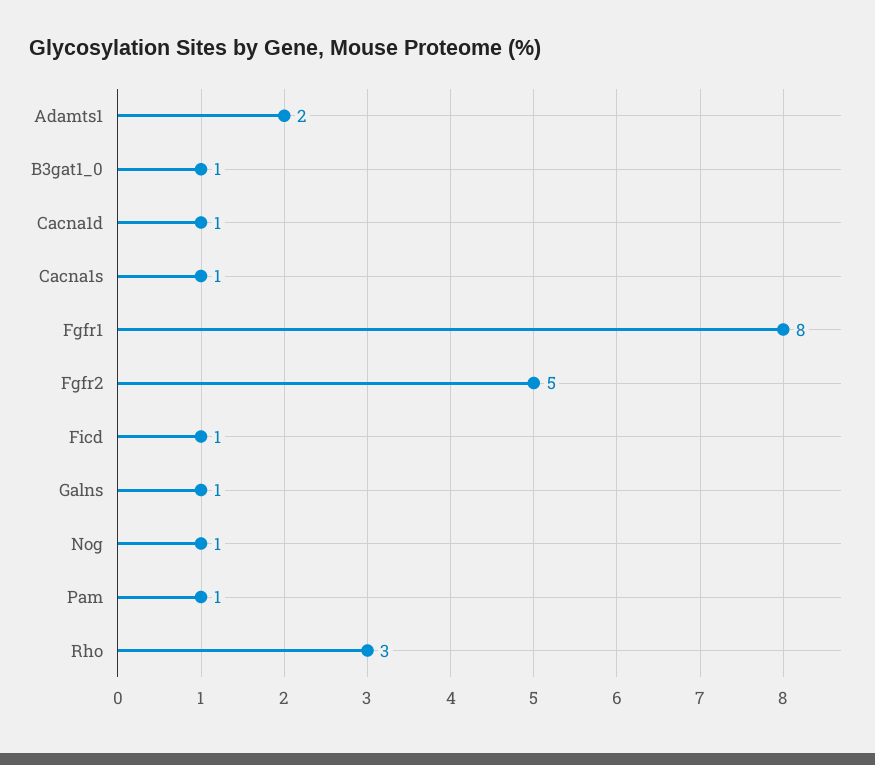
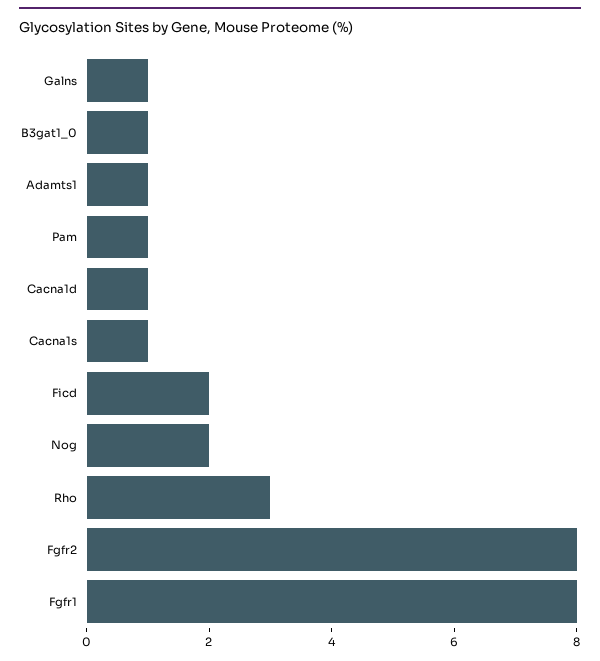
Adamts1: 2 -> 1
Fgfr2: 5 -> 8
Ficd: 1 -> 2
Nog: 1 -> 2

